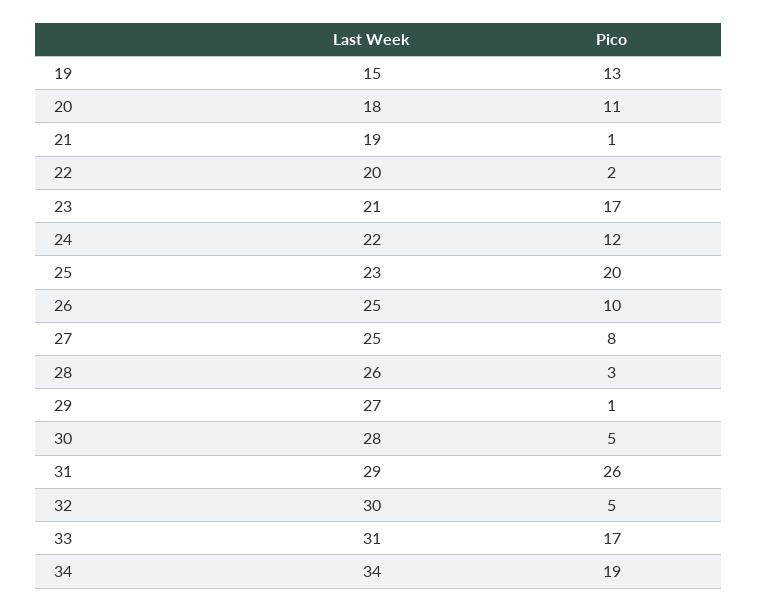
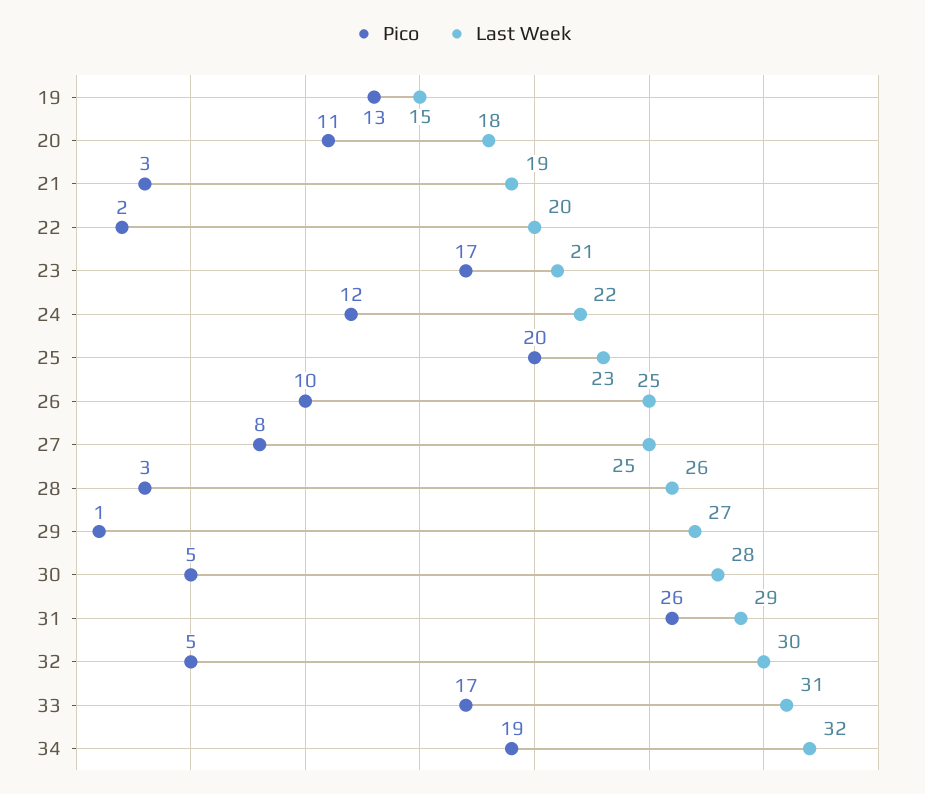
Pico, 21: 1 -> 3
Last Week, 34: 34 -> 32

